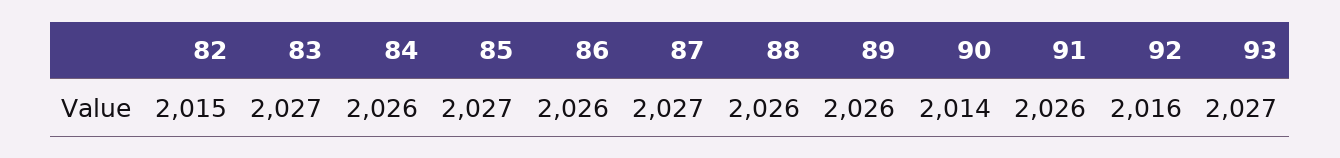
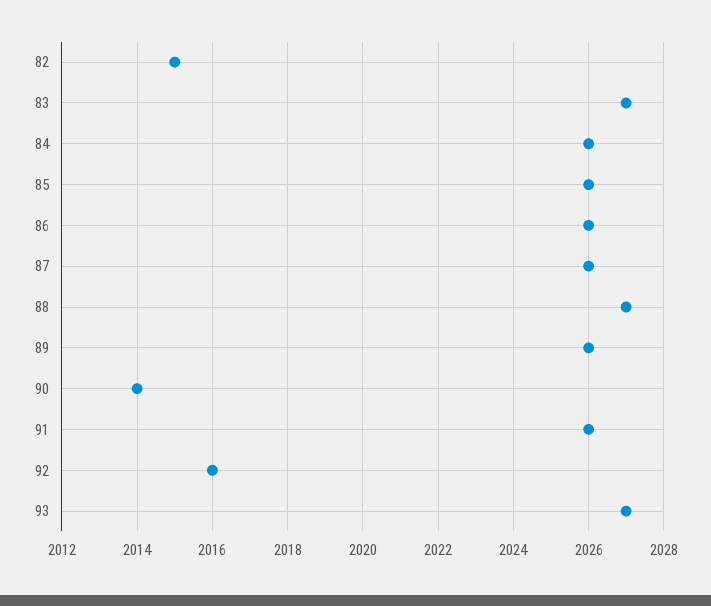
85: 2027 -> 2026
87: 2027 -> 2026
88: 2026 -> 2027

